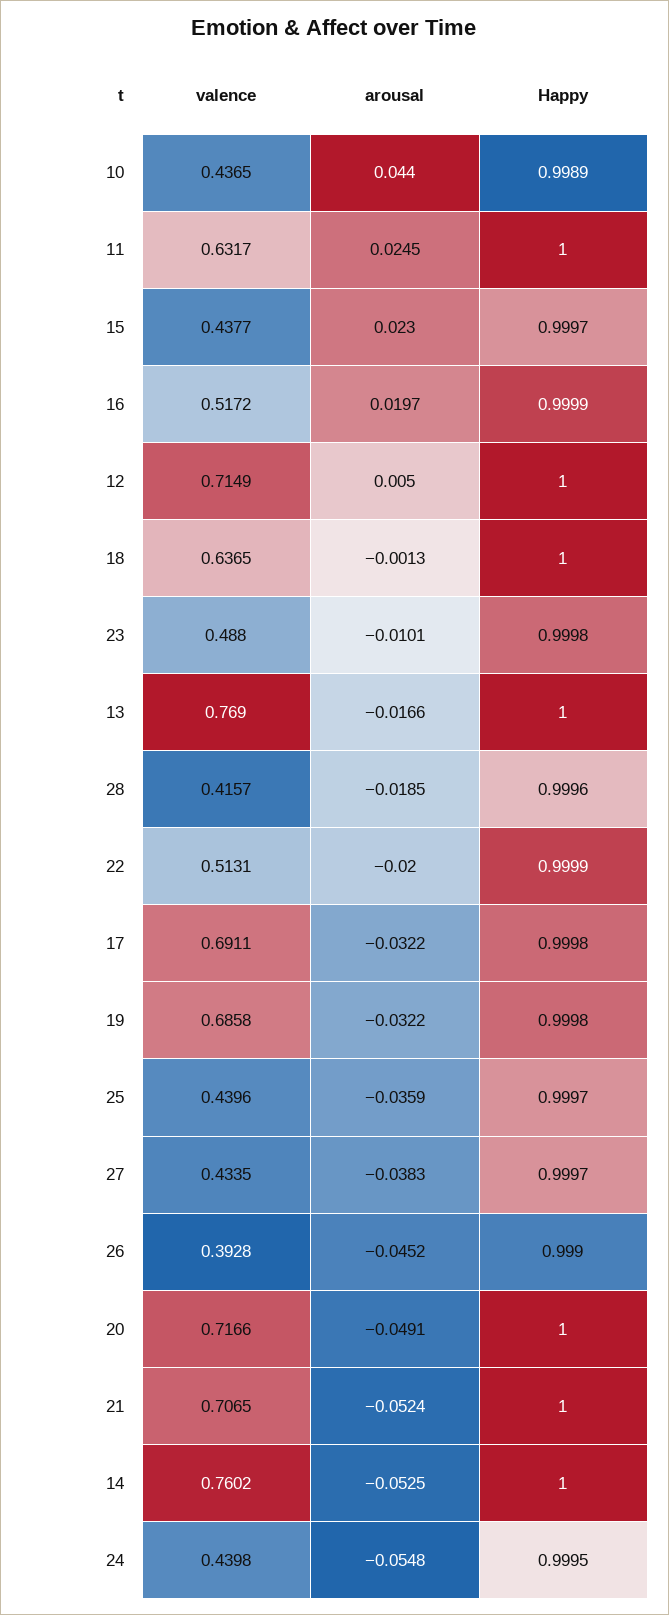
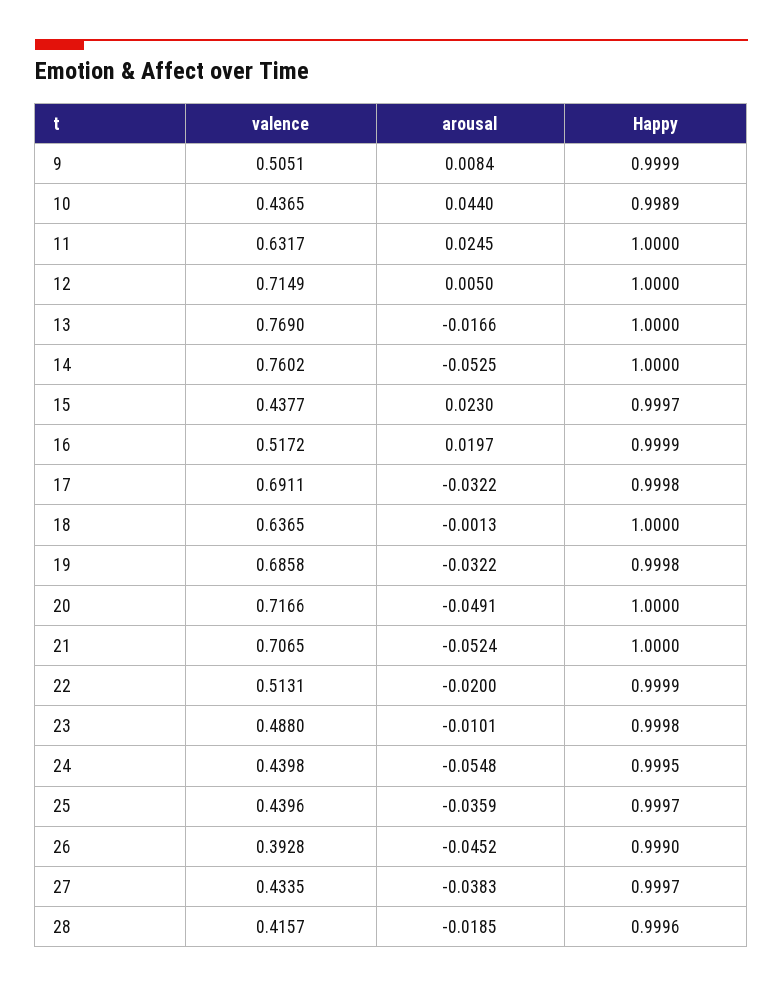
valence, 9: none -> 0.5051
arousal, 9: none -> 0.0084
Happy, 9: none -> 0.9999

